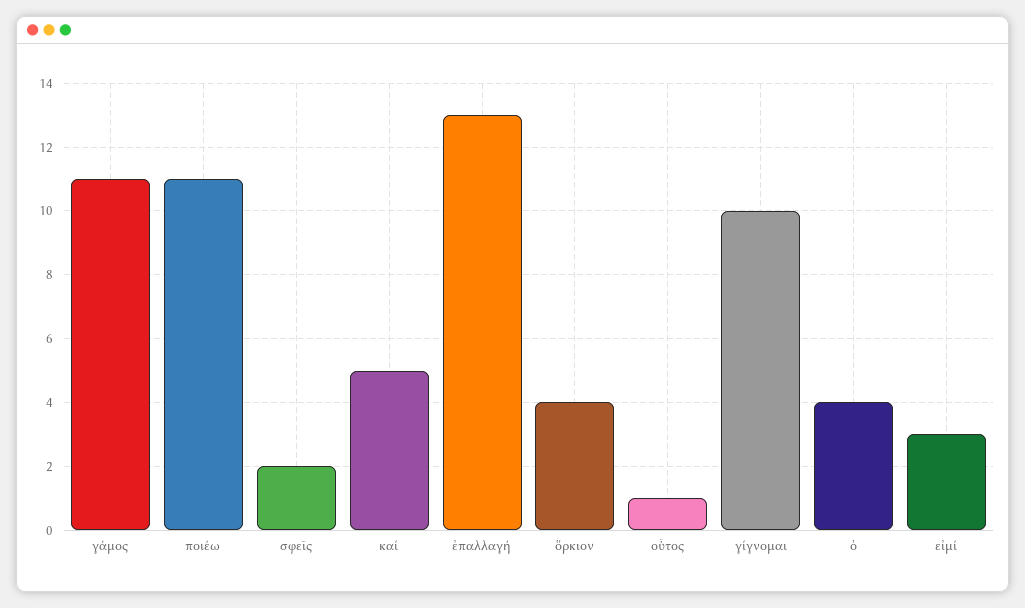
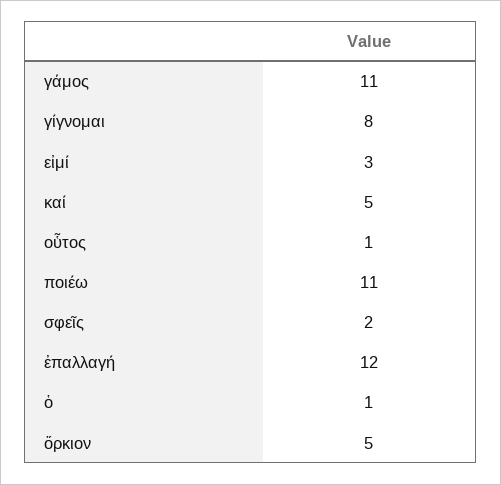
ἐπαλλαγή: 13 -> 12
ὅρκιον: 4 -> 5
γίγνομαι: 10 -> 8
ὁ: 4 -> 1

